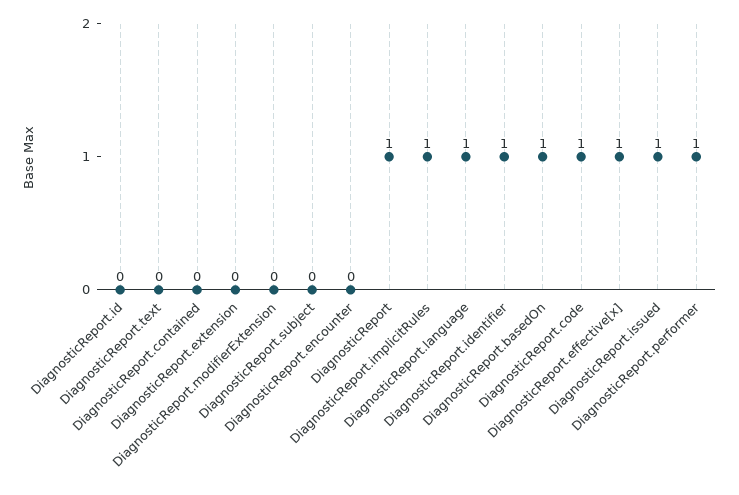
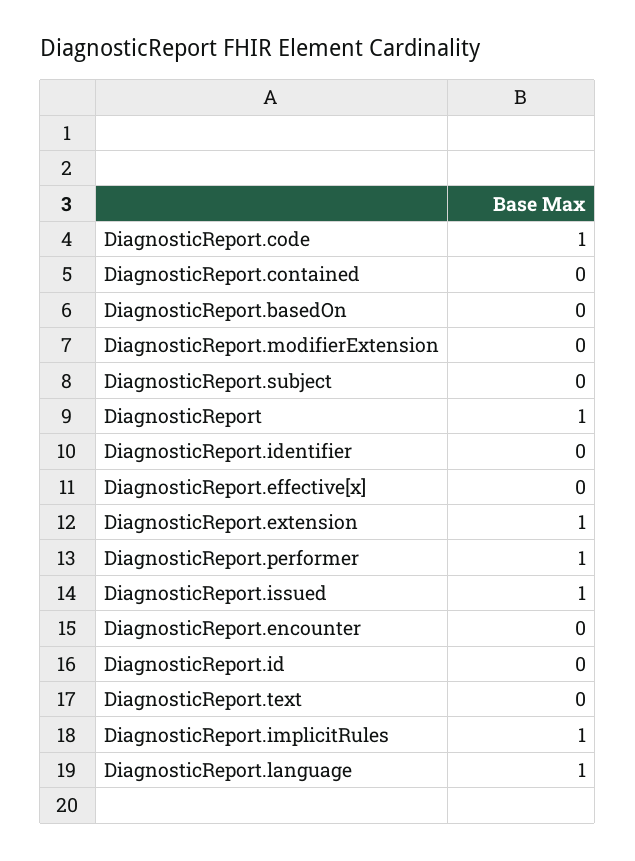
DiagnosticReport.extension: 0 -> 1
DiagnosticReport.identifier: 1 -> 0
DiagnosticReport.basedOn: 1 -> 0
DiagnosticReport.effective[x]: 1 -> 0

